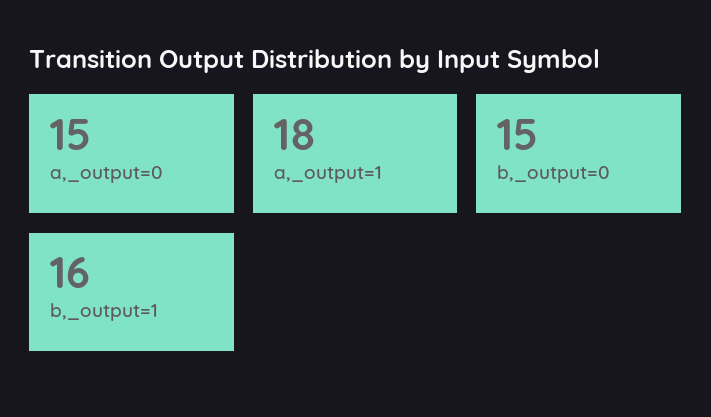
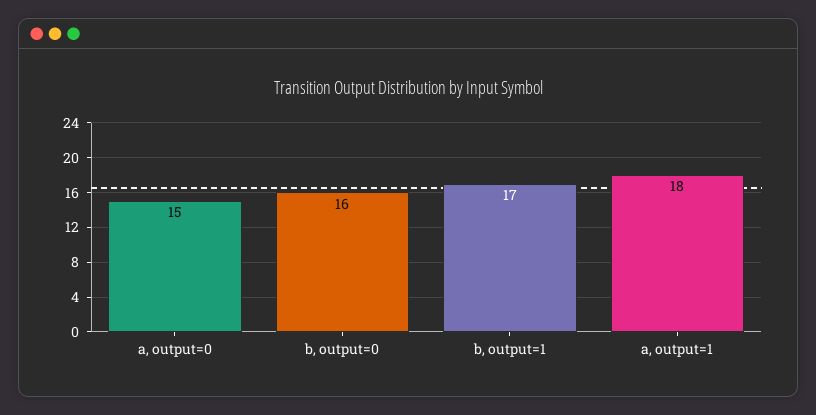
b,_output=0: 15 -> 16
b,_output=1: 16 -> 17

